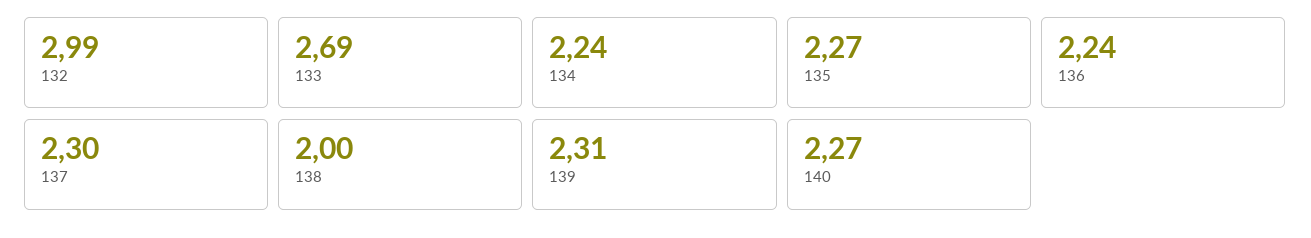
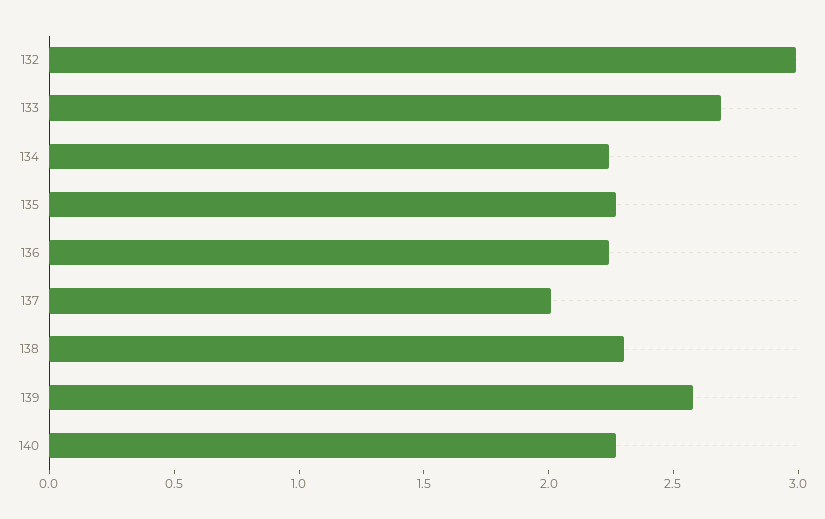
137: 2.3 -> 2
138: 2 -> 2.3
139: 2.31 -> 2.6

